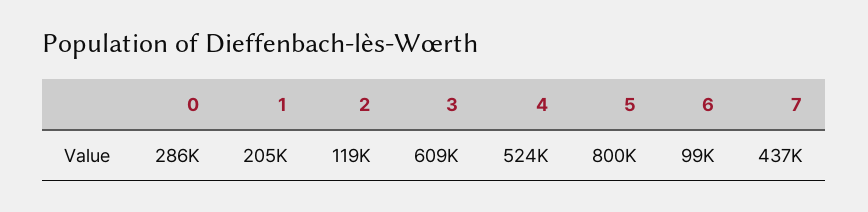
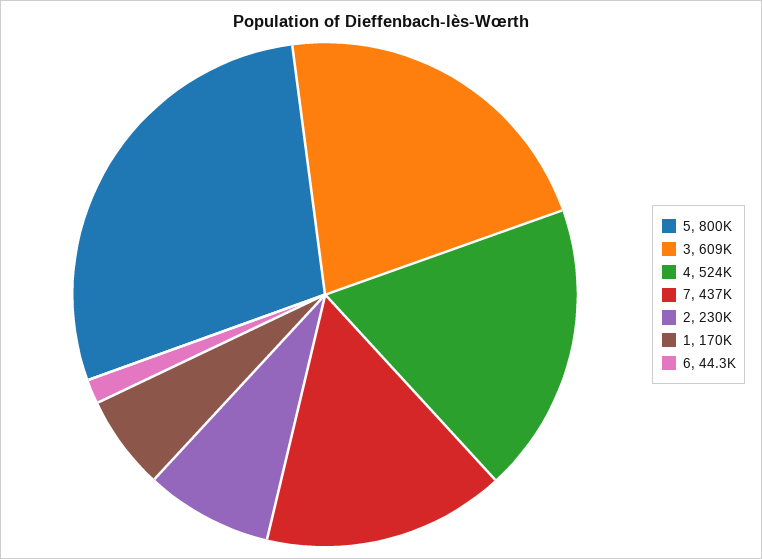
0: 286000 -> none
1: 205000 -> 170000
2: 119000 -> 230000
6: 99000 -> 44300

